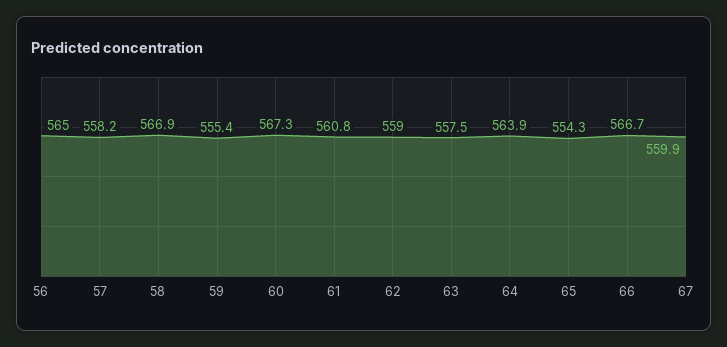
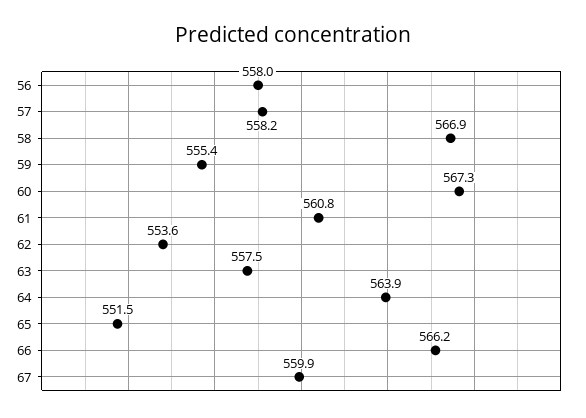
56: 565 -> 558
62: 559 -> 553.6
65: 554.3 -> 551.5
66: 566.7 -> 566.2

